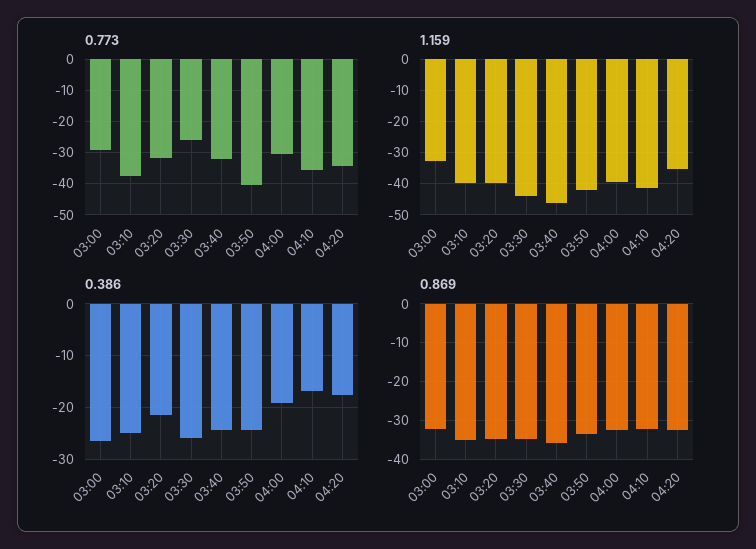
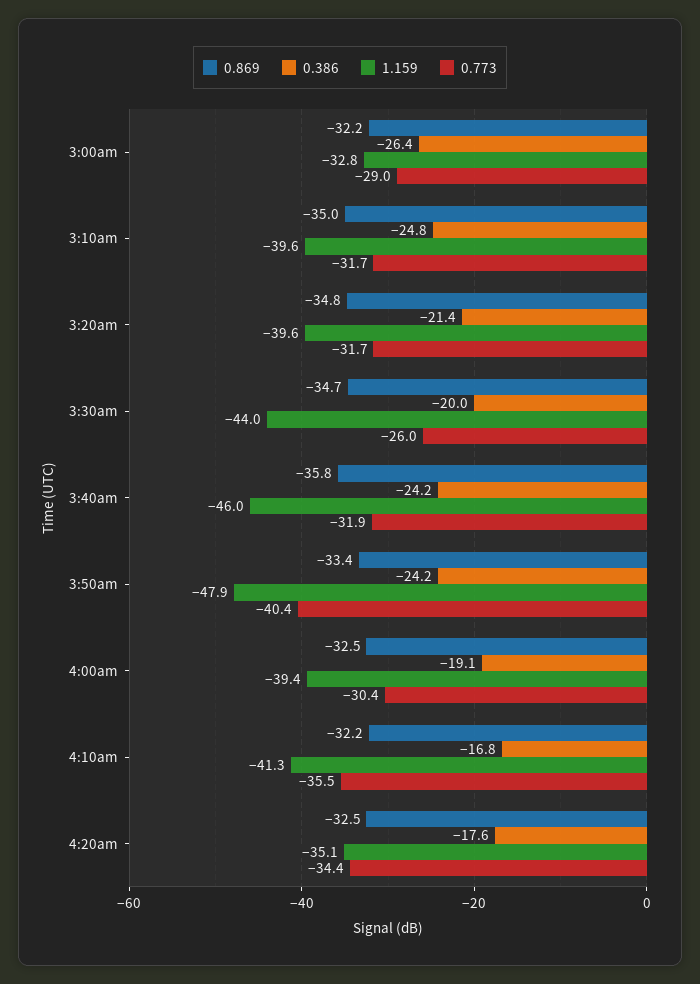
0.773, 03:10: -38 -> -31.7
1.159, 03:50: -42 -> -47.9
0.386, 03:30: -26 -> -20

